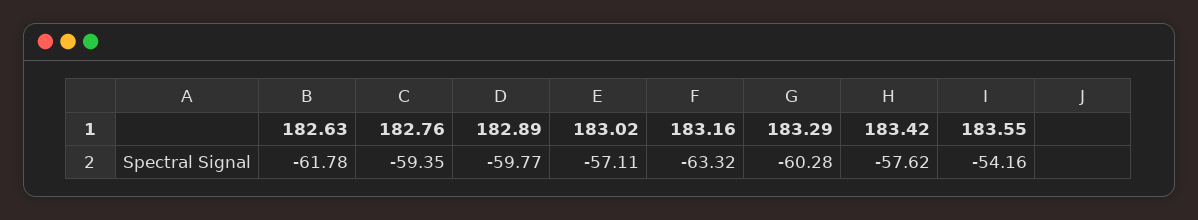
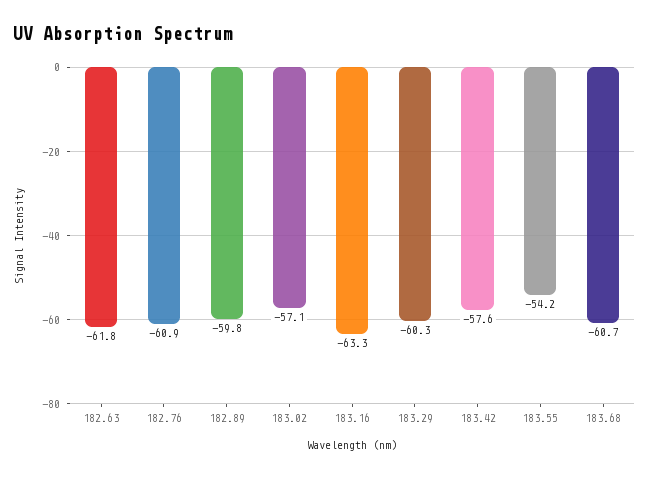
182.76: -59.35 -> -60.9
183.68: none -> -60.7

